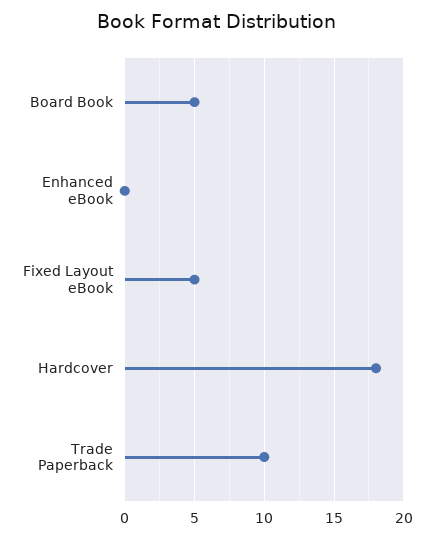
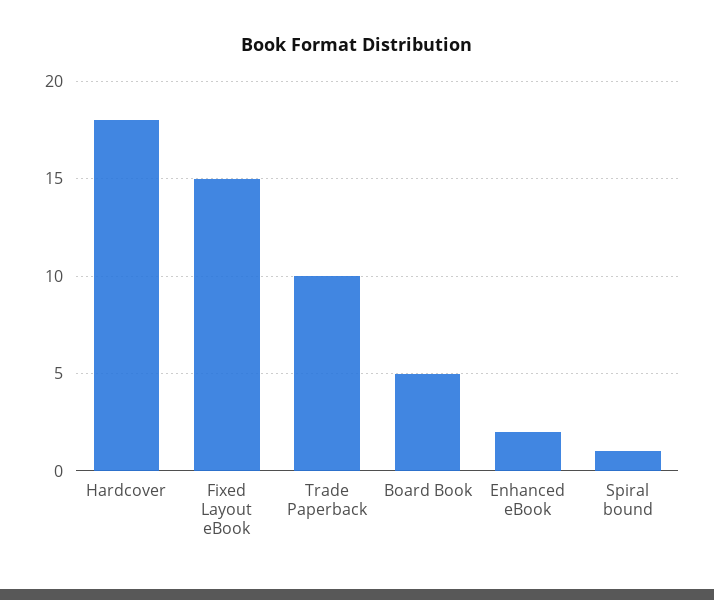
Enhanced eBook: 0 -> 2
Fixed Layout eBook: 5 -> 15
Spiral bound: none -> 1

